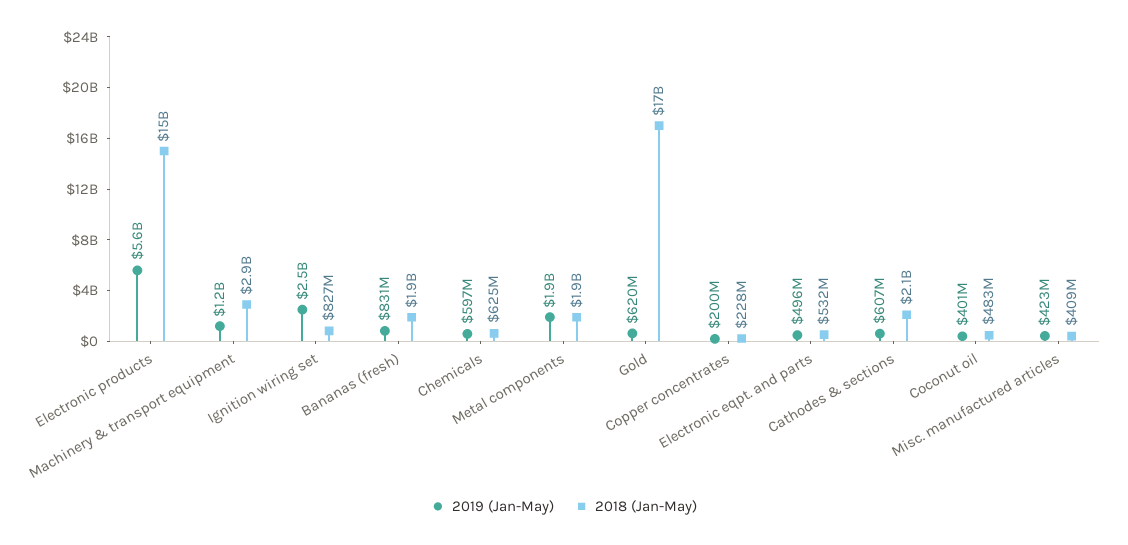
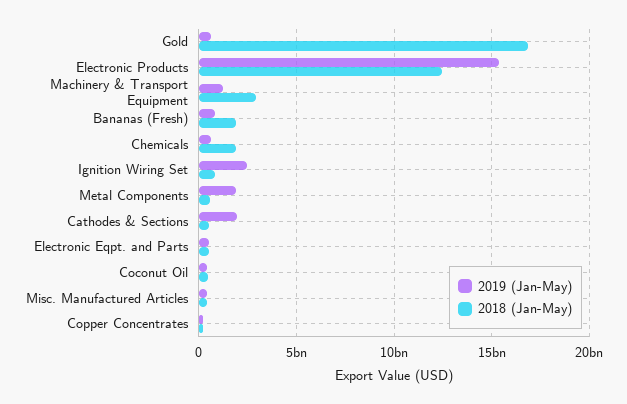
2019 (Jan-May), Electronic products: 5600000000 -> 15500000000
2018 (Jan-May), Electronic products: 15000000000 -> 12500000000
2018 (Jan-May), Chemicals: 625000000 -> 2000000000
2018 (Jan-May), Metal components: 1900000000 -> 500000000
2019 (Jan-May), Cathodes & sections: 607000000 -> 2000000000
2018 (Jan-May), Cathodes & sections: 2100000000 -> 500000000

